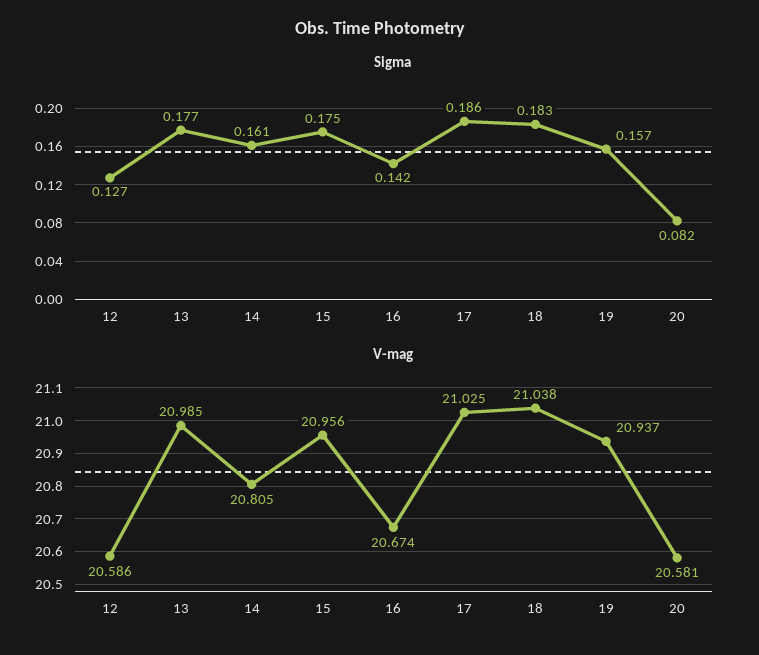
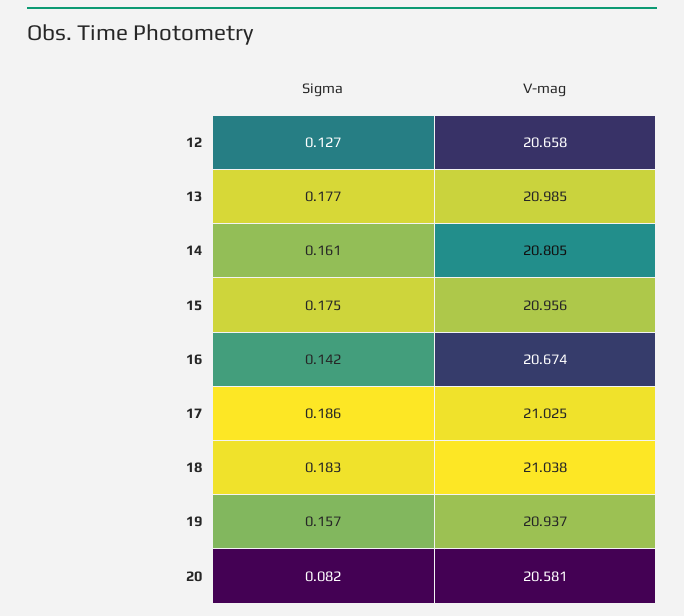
V-mag, 12: 20.586 -> 20.658

